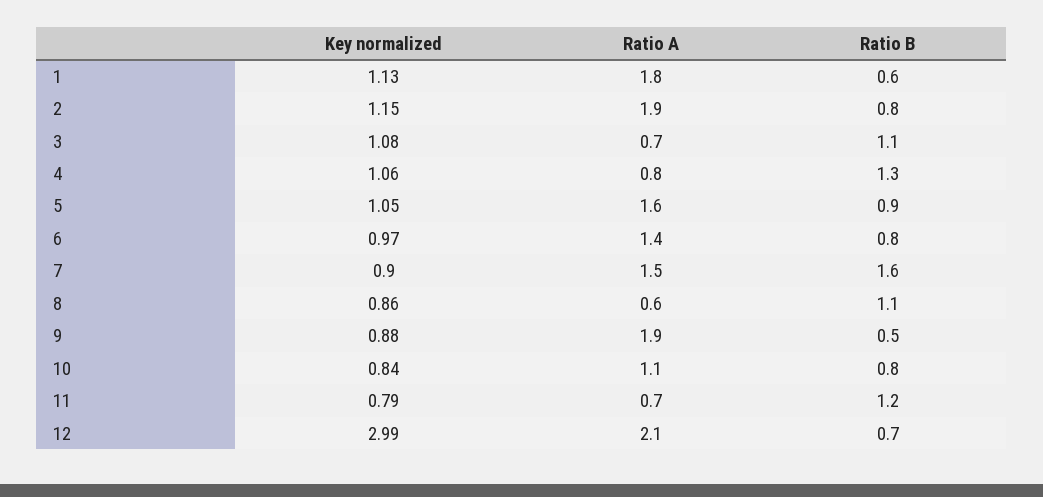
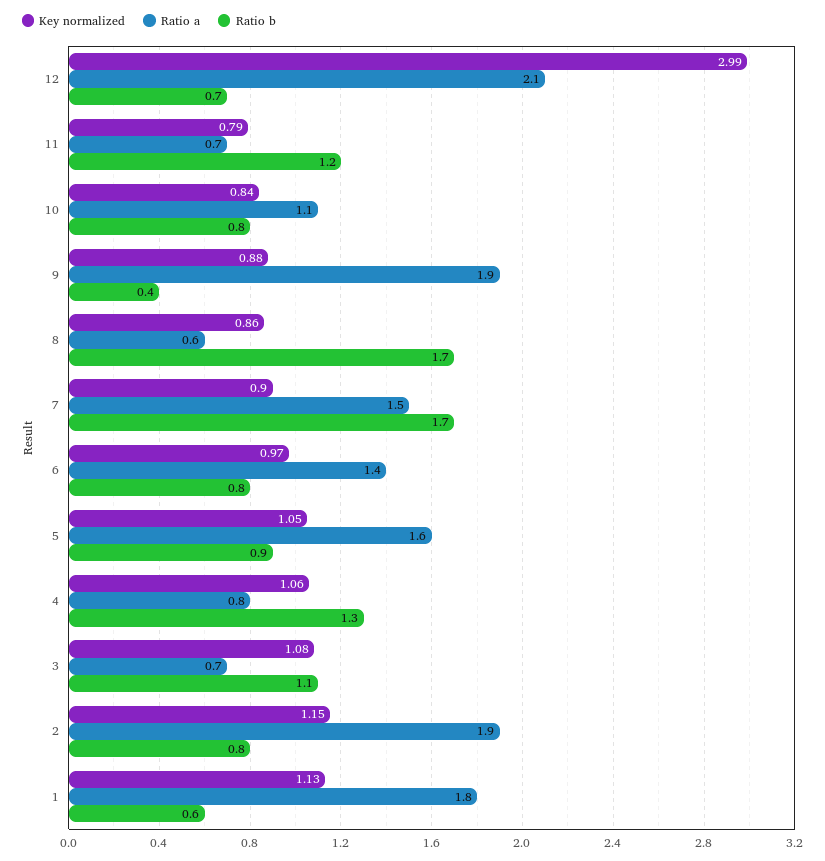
Ratio B, 7: 1.6 -> 1.7
Ratio B, 8: 1.1 -> 1.7
Ratio B, 9: 0.5 -> 0.4

